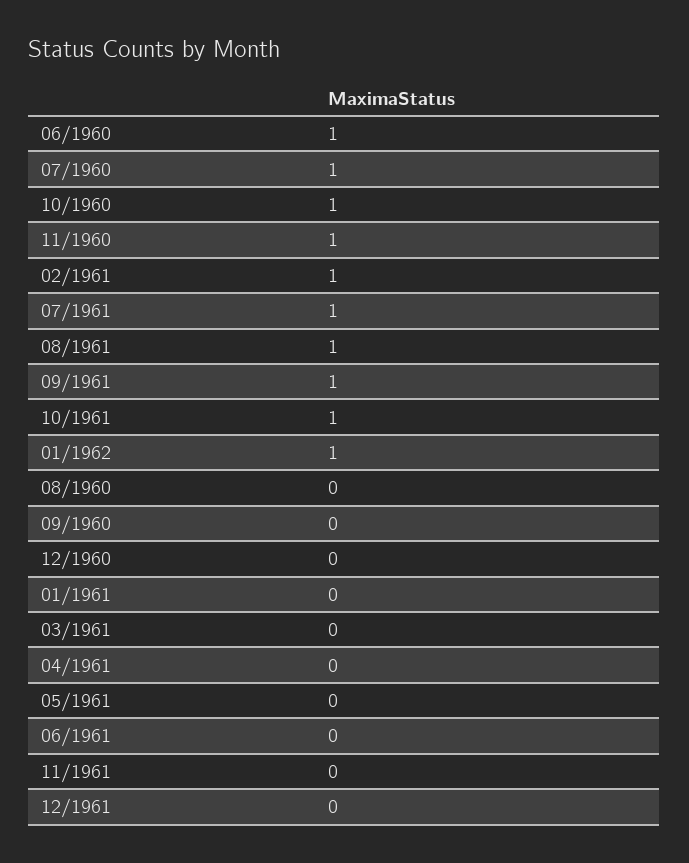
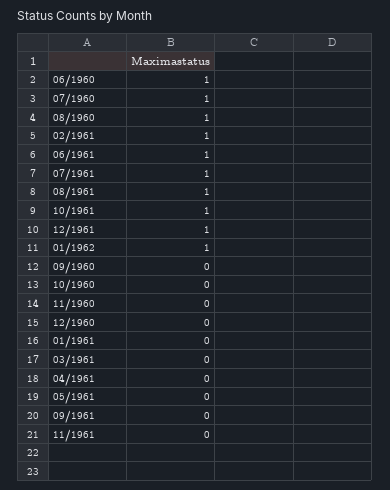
10/1960: 1 -> 0
11/1960: 1 -> 0
09/1961: 1 -> 0
08/1960: 0 -> 1
06/1961: 0 -> 1
12/1961: 0 -> 1

